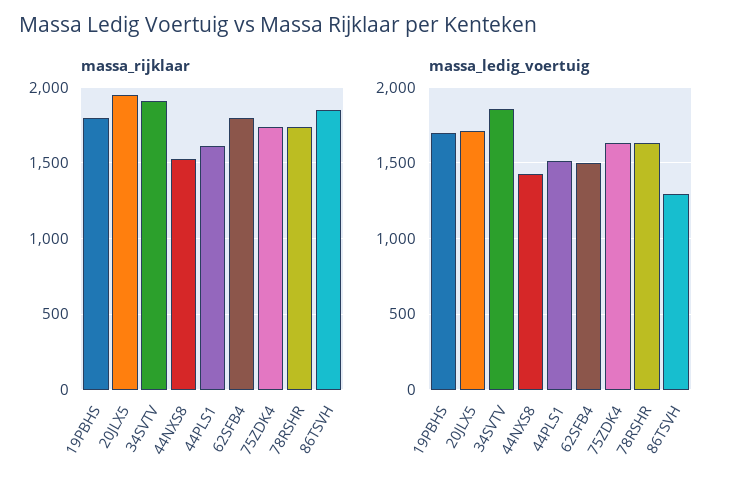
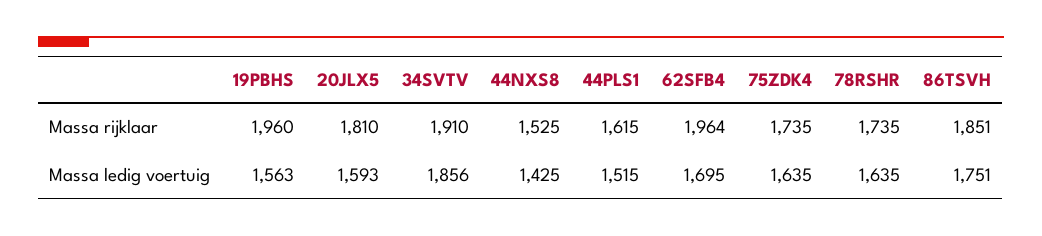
massa_rijklaar, 19PBHS: 1800 -> 1960
massa_rijklaar, 20JLX5: 1950 -> 1810
massa_rijklaar, 62SFB4: 1800 -> 1964
massa_ledig_voertuig, 19PBHS: 1700 -> 1563
massa_ledig_voertuig, 20JLX5: 1700 -> 1593
massa_ledig_voertuig, 62SFB4: 1500 -> 1695
massa_ledig_voertuig, 86TSVH: 1300 -> 1751

